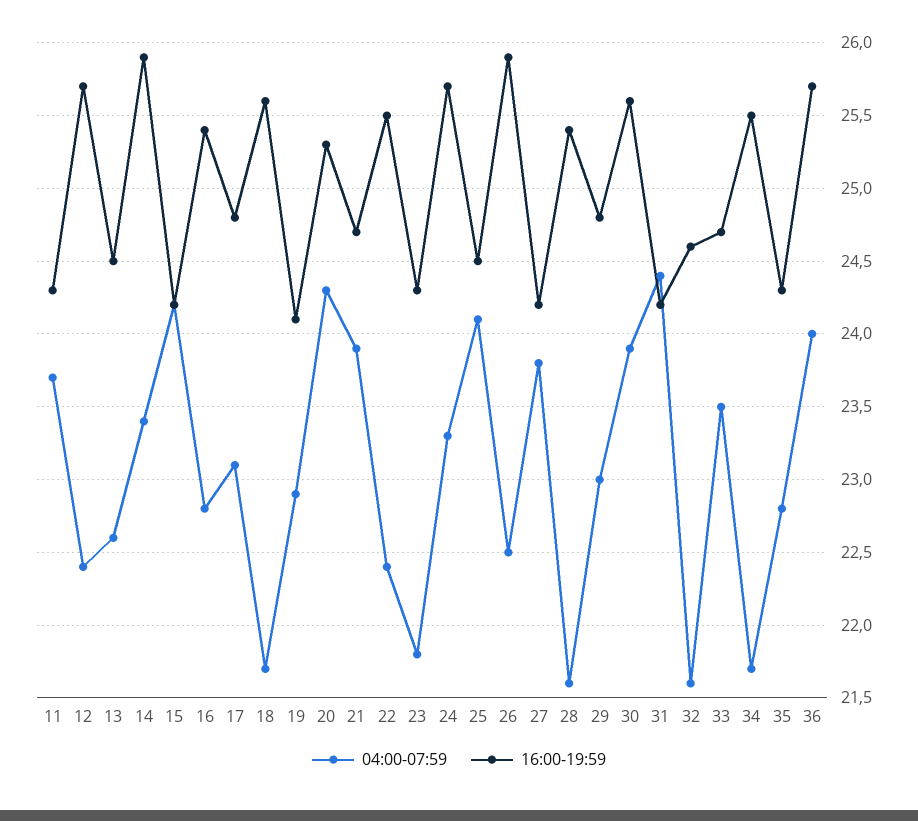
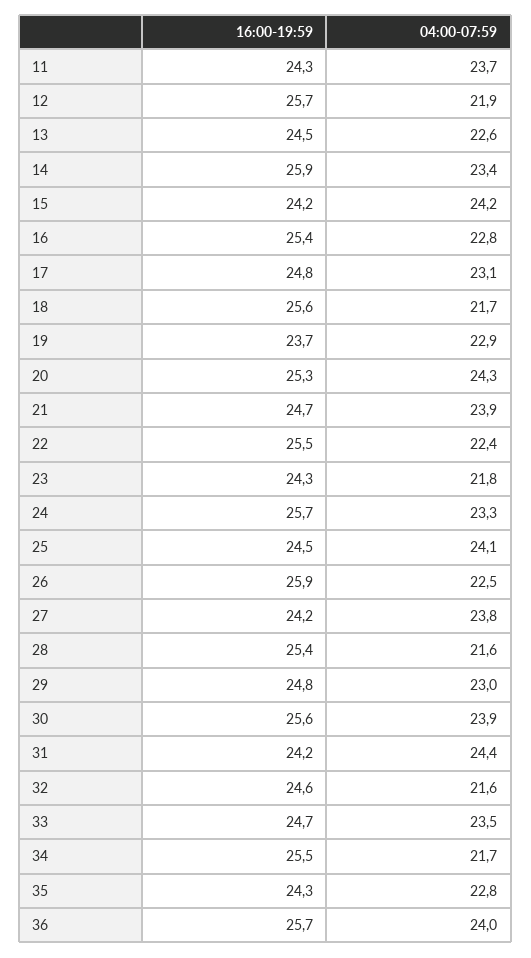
04:00-07:59, 12: 22.4 -> 21.9
16:00-19:59, 19: 24.1 -> 23.7

